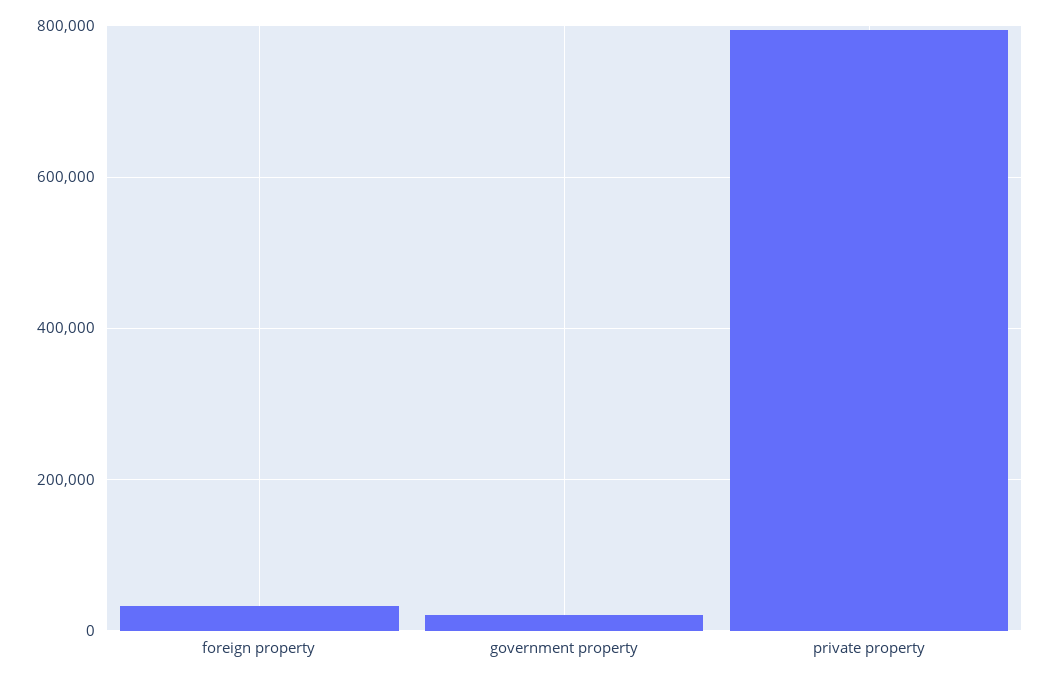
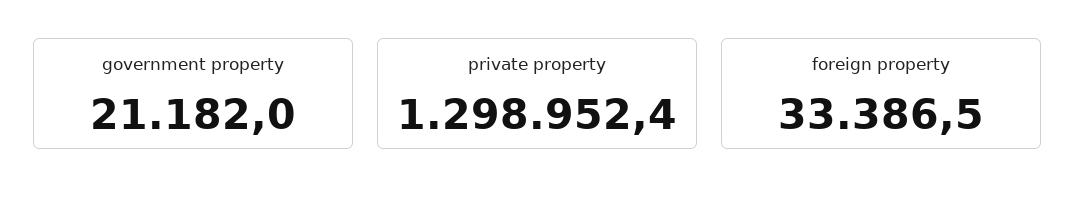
private property: 800000 -> 1298952.4

